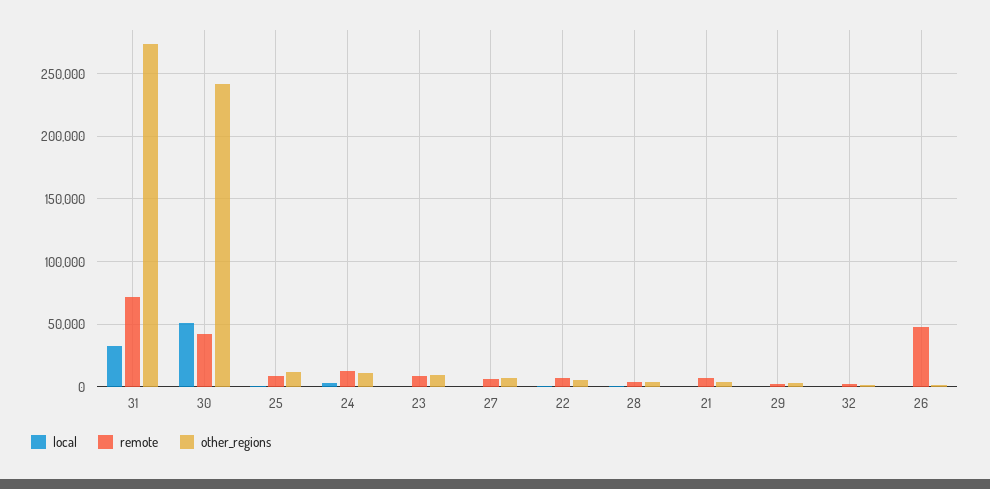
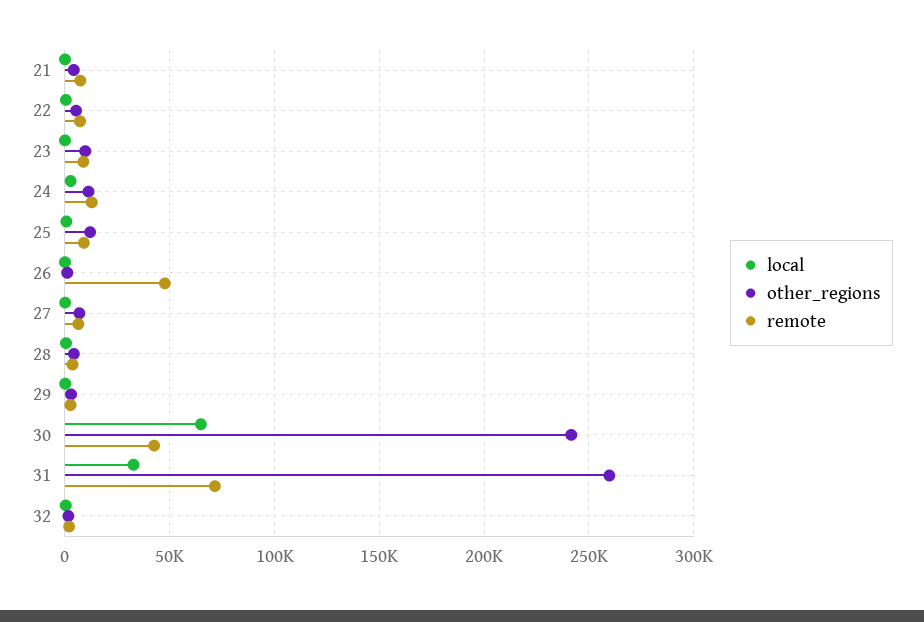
other_regions, 31: 275000 -> 260000
local, 30: 50000 -> 65000

